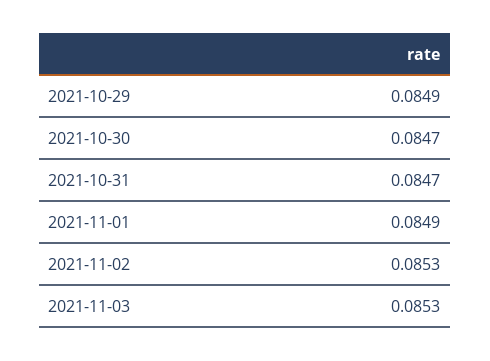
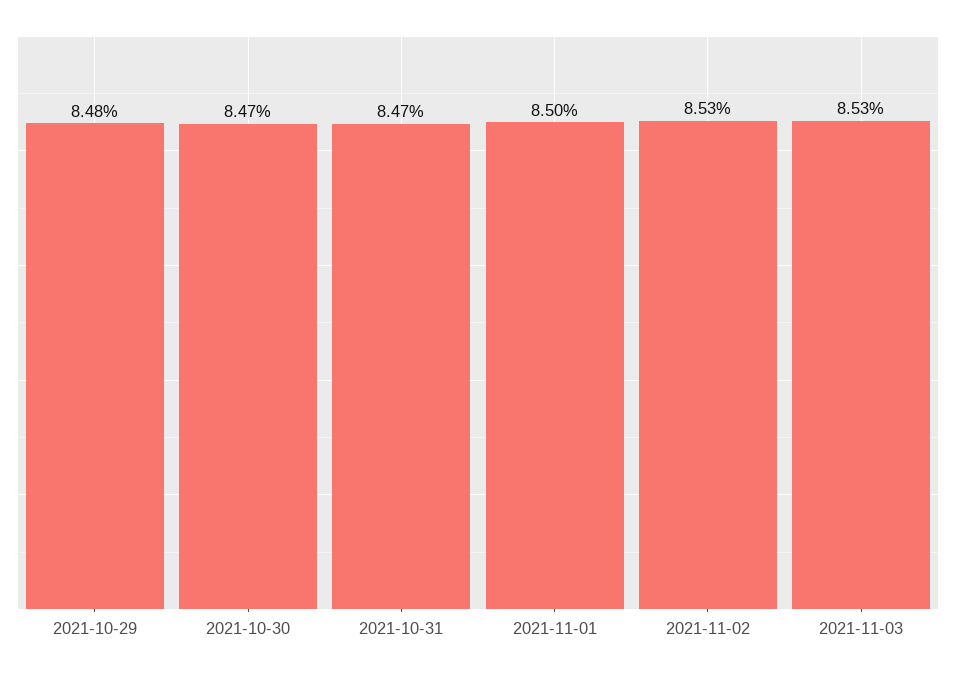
2021-10-29: 0.0849 -> 0.0848
2021-11-01: 0.0849 -> 0.085

